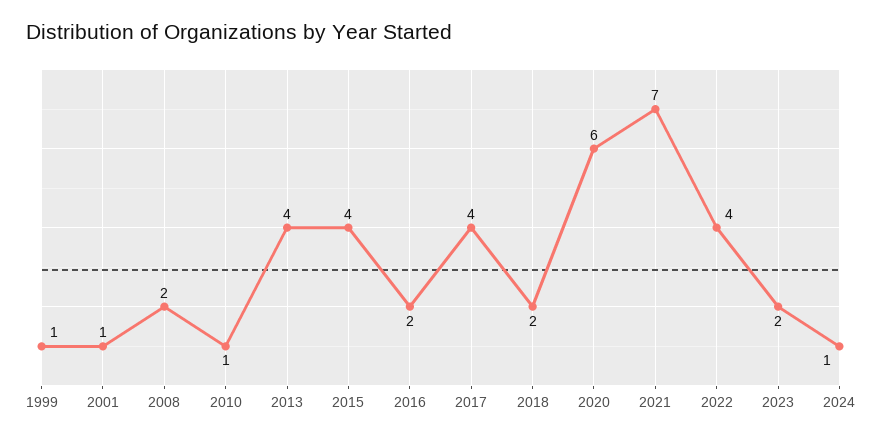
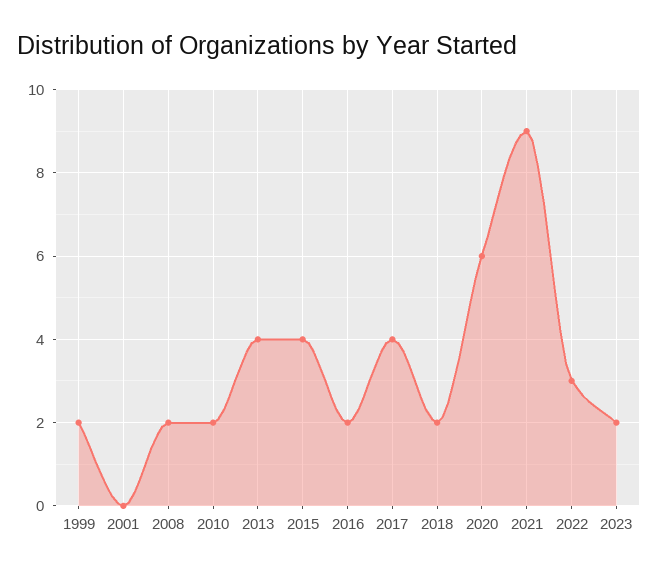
1999: 1 -> 2
2001: 1 -> 0
2010: 1 -> 2
2021: 7 -> 9
2022: 4 -> 3
2024: 1 -> none

